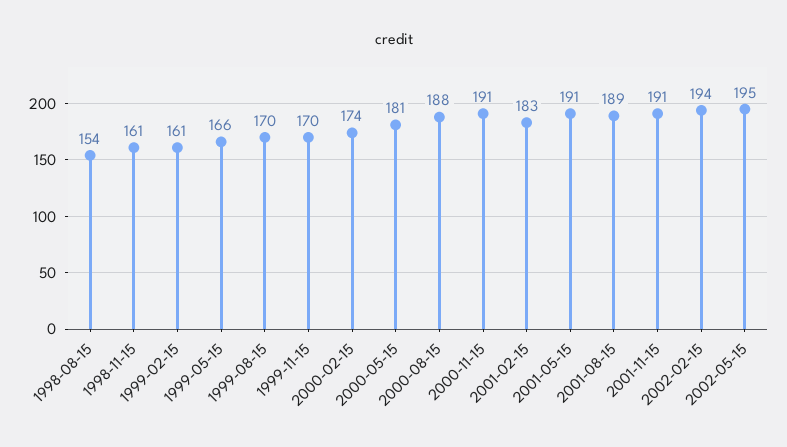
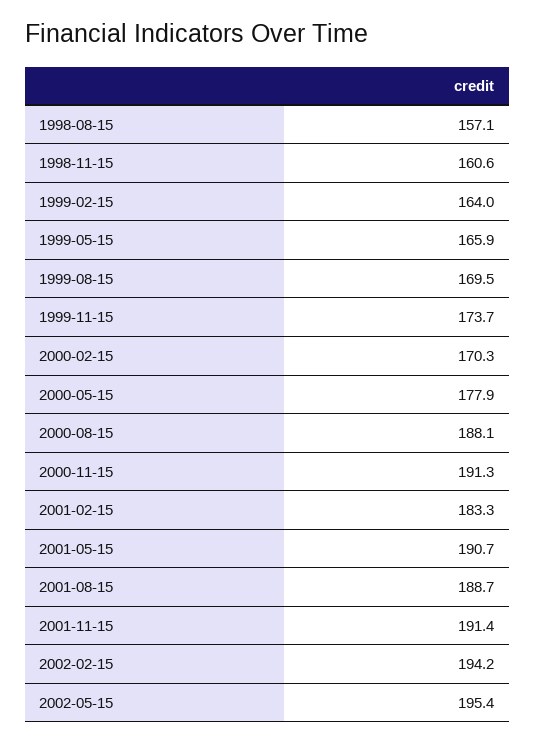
1998-08-15: 154 -> 157.1
1999-02-15: 161 -> 164
1999-11-15: 170 -> 173.7
2000-02-15: 174 -> 170.3
2000-05-15: 181 -> 177.9

